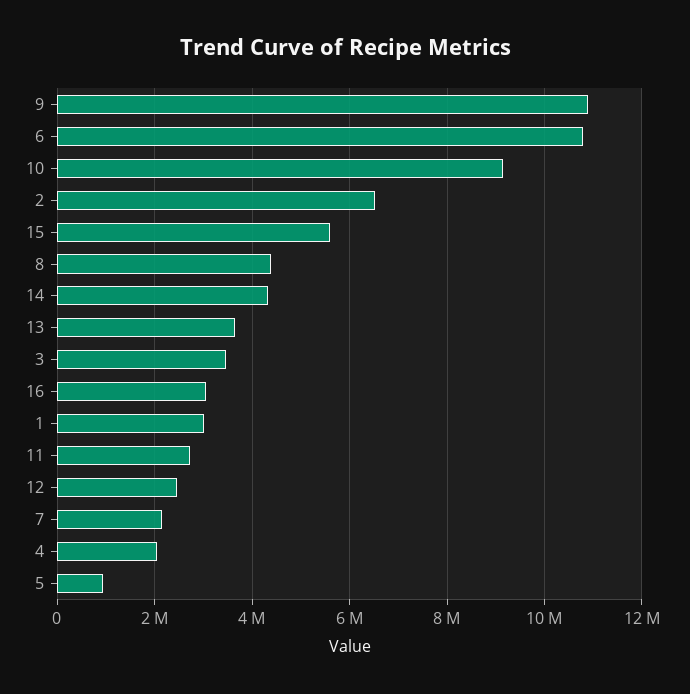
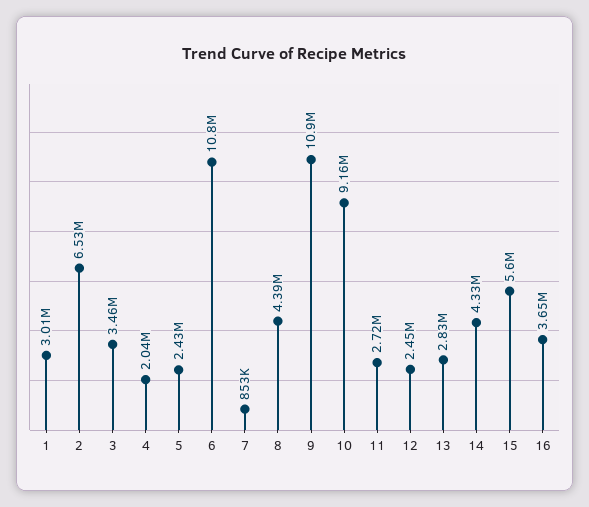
13: 3600000 -> 2830000
16: 3000000 -> 3650000
7: 2200000 -> 853000
5: 1000000 -> 2430000

